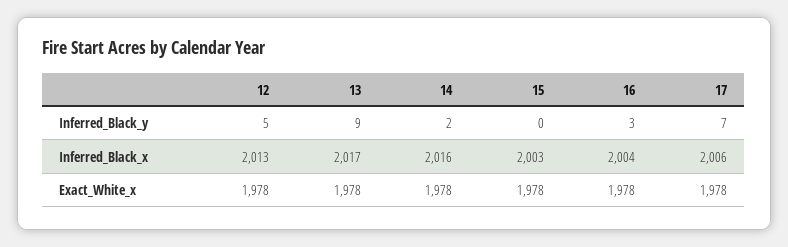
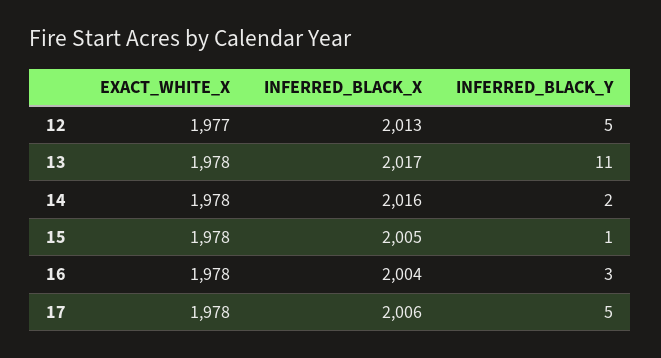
13, Inferred_Black_y: 9 -> 11
15, Inferred_Black_y: 0 -> 1
17, Inferred_Black_y: 7 -> 5
15, Inferred_Black_x: 2003 -> 2005
12, Exact_White_x: 1978 -> 1977

